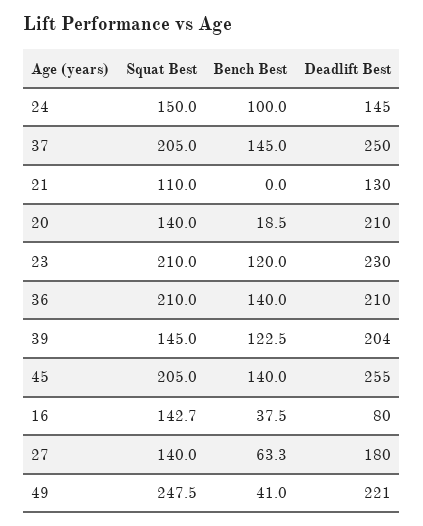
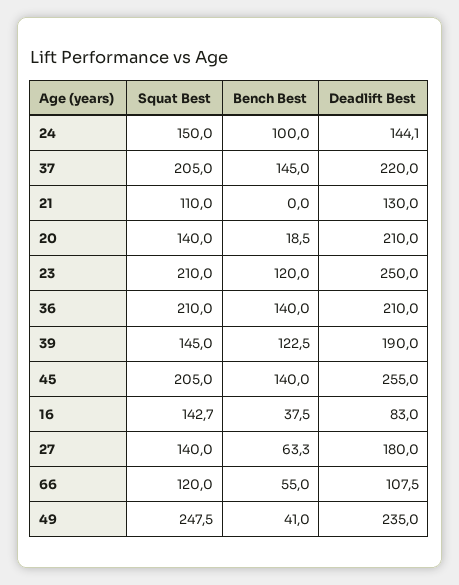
Deadlift Best, 24: 145 -> 144.1
Deadlift Best, 37: 250 -> 220
Deadlift Best, 23: 230 -> 250
Deadlift Best, 39: 204 -> 190
Deadlift Best, 16: 80 -> 83
Deadlift Best, 49: 221 -> 235
Squat Best, 66: none -> 120
Bench Best, 66: none -> 55
Deadlift Best, 66: none -> 107.5

